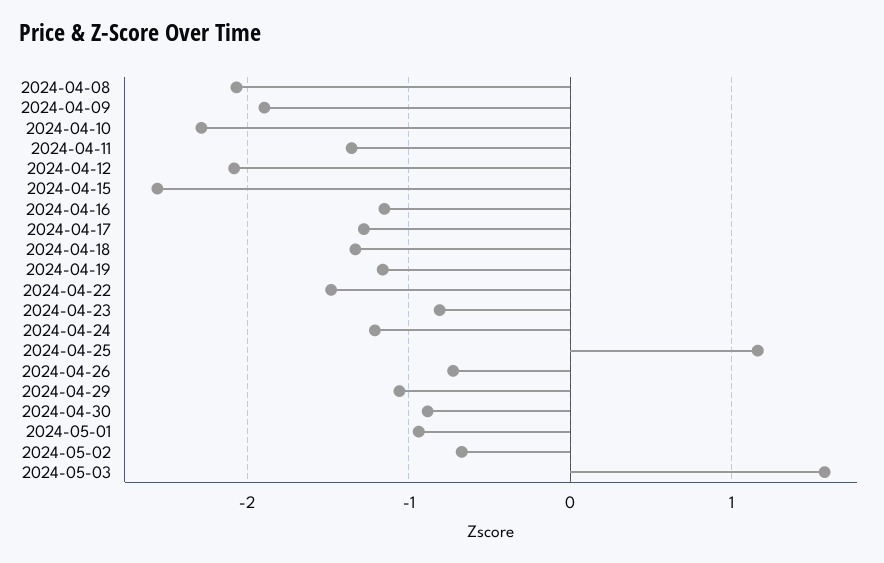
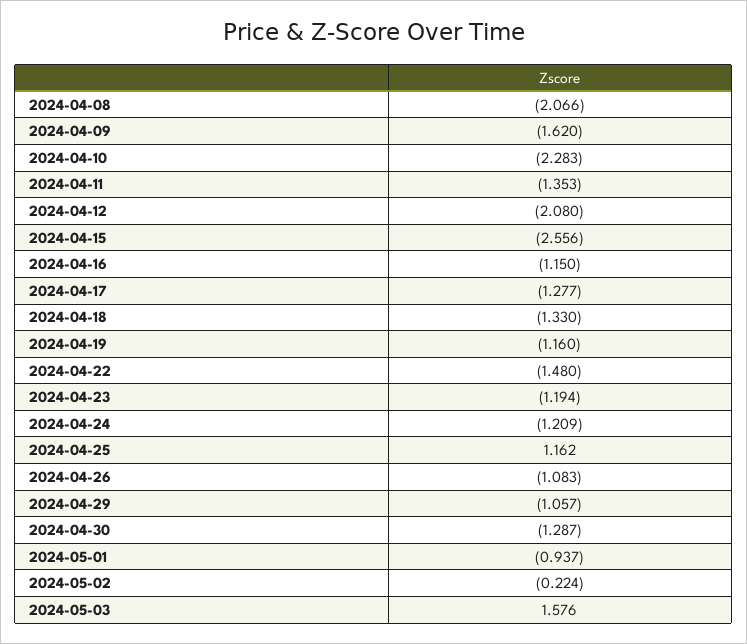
2024-04-09: -1.9 -> -1.62
2024-04-23: -0.8 -> -1.194
2024-04-26: -0.7 -> -1.083
2024-04-30: -0.9 -> -1.287
2024-05-02: -0.7 -> -0.224

